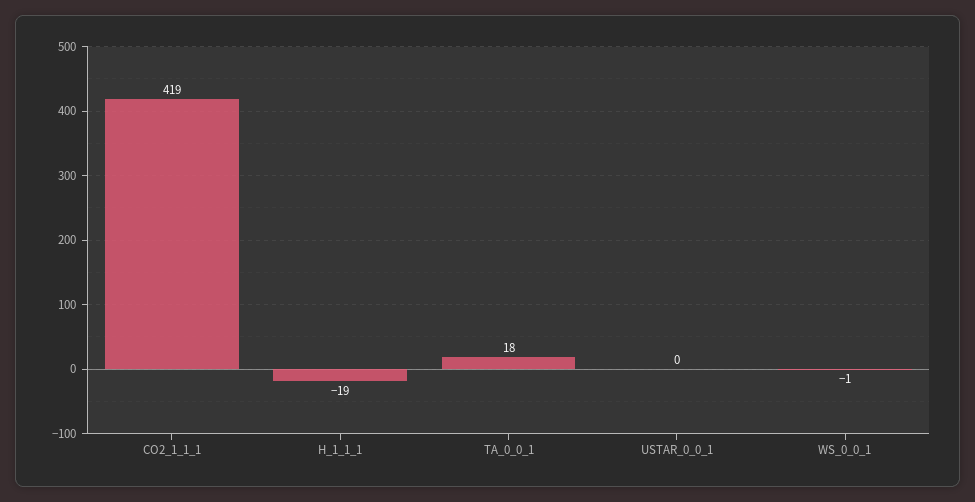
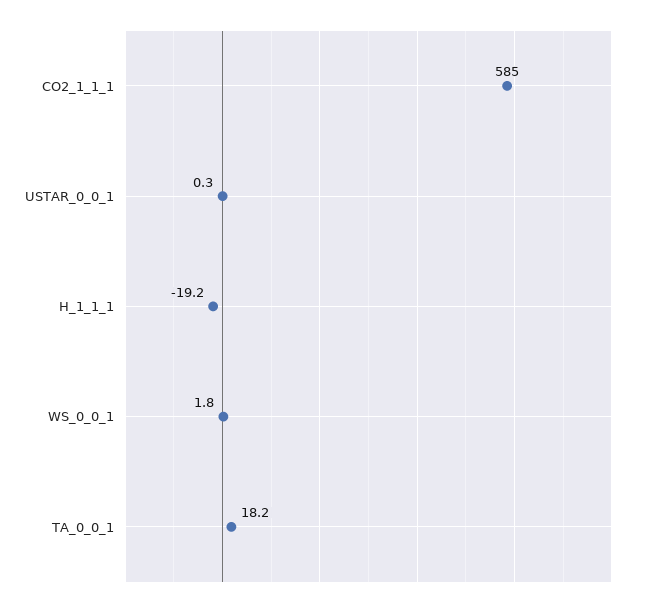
CO2_1_1_1: 419 -> 585
WS_0_0_1: -1 -> 1.8

